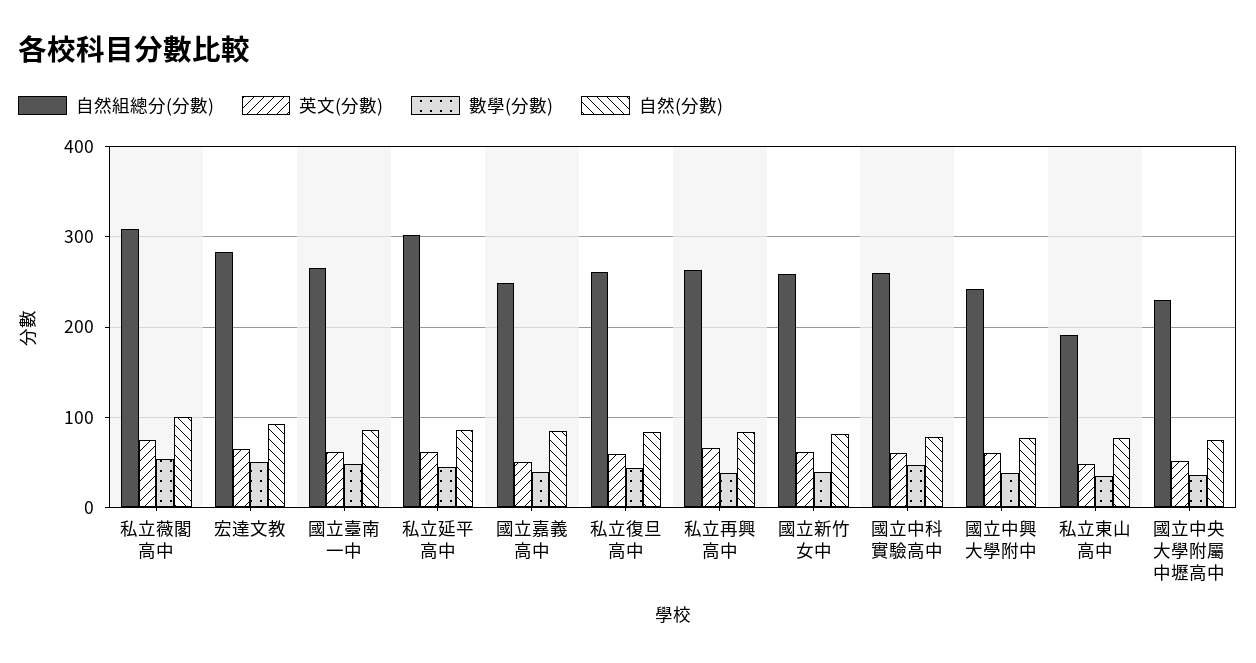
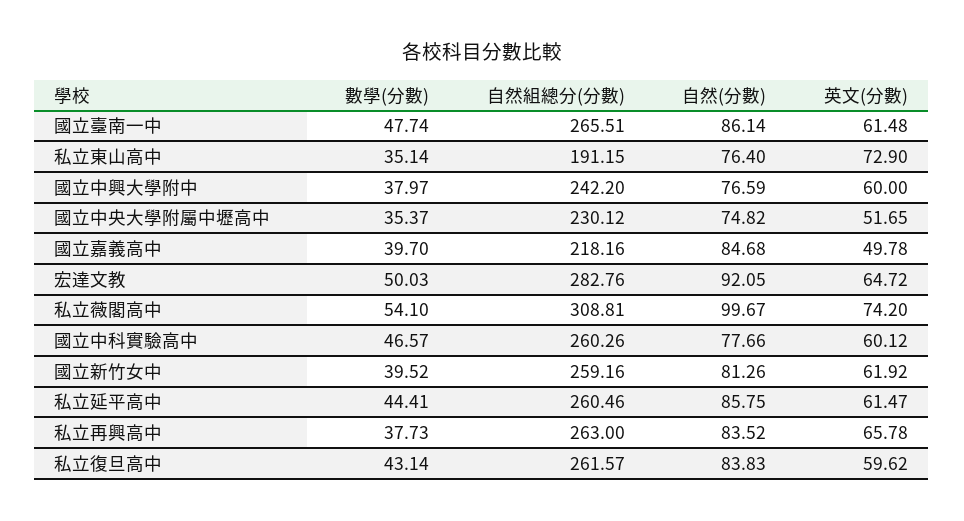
自然組總分(分數), 私立延平高中: 300 -> 260.46
自然組總分(分數), 國立嘉義高中: 250 -> 218.16
英文(分數), 私立東山高中: 50 -> 72.9

